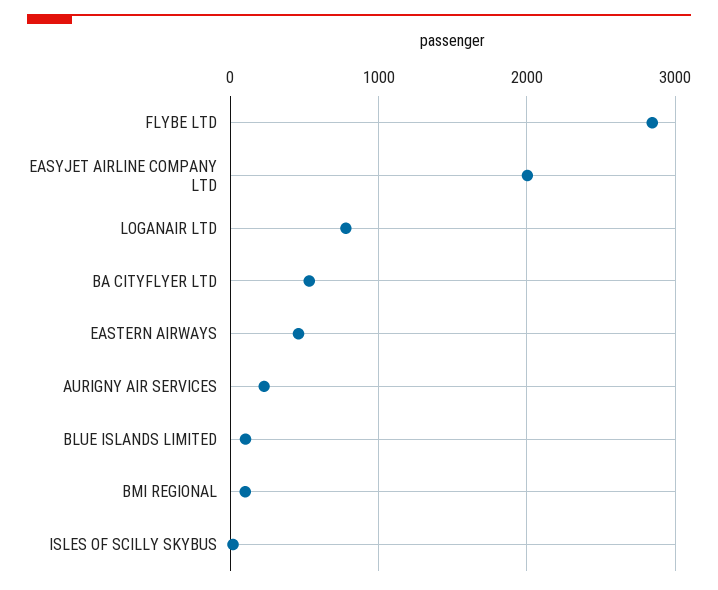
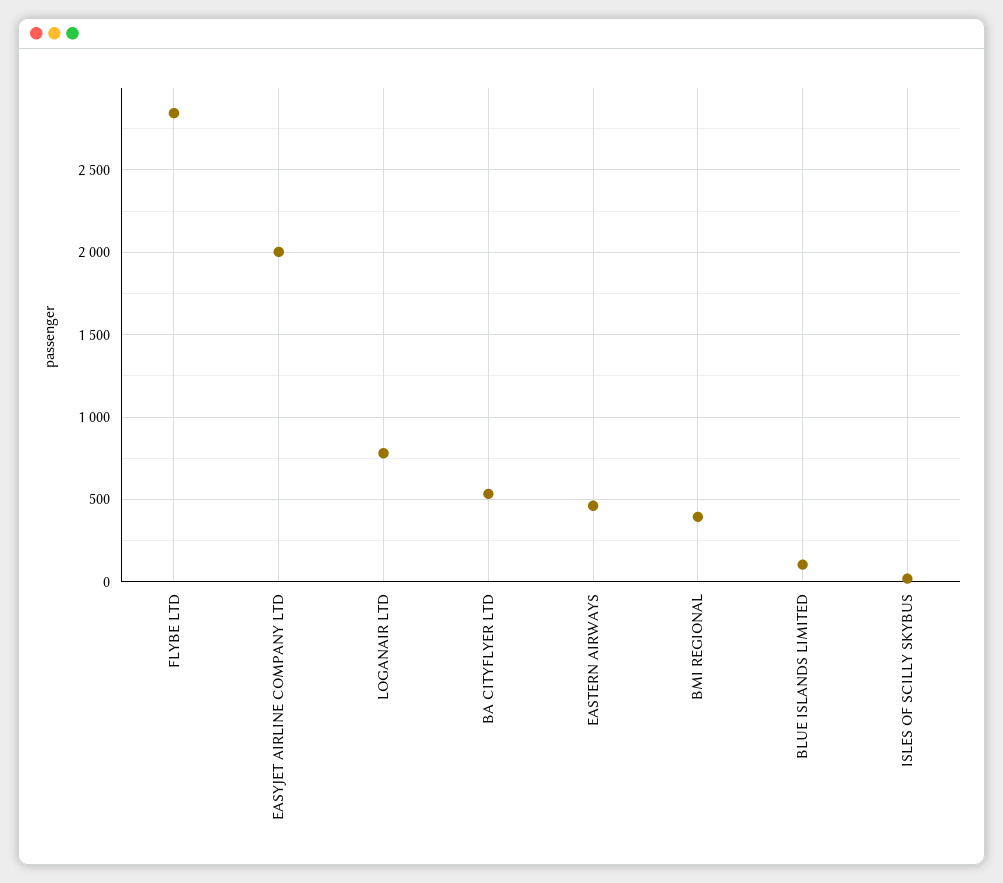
AURIGNY AIR SERVICES: 200 -> none
BMI REGIONAL: 100 -> 400

